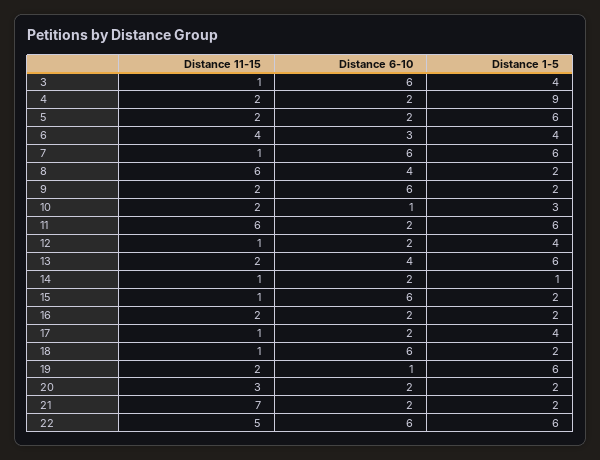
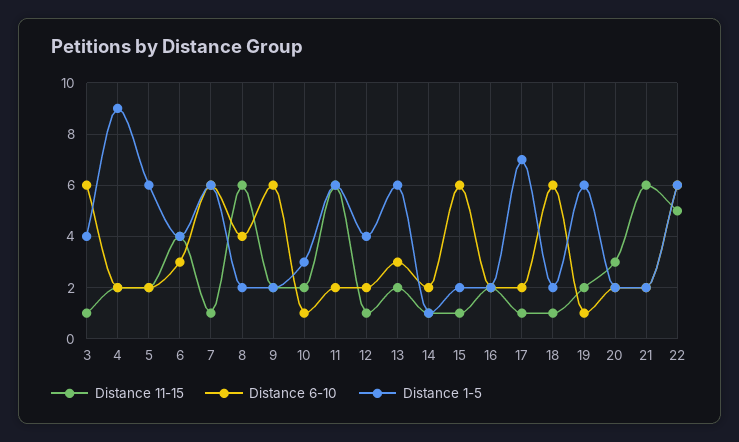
Distance 6-10, 13: 4 -> 3
Distance 1-5, 17: 4 -> 7
Distance 11-15, 21: 7 -> 6

